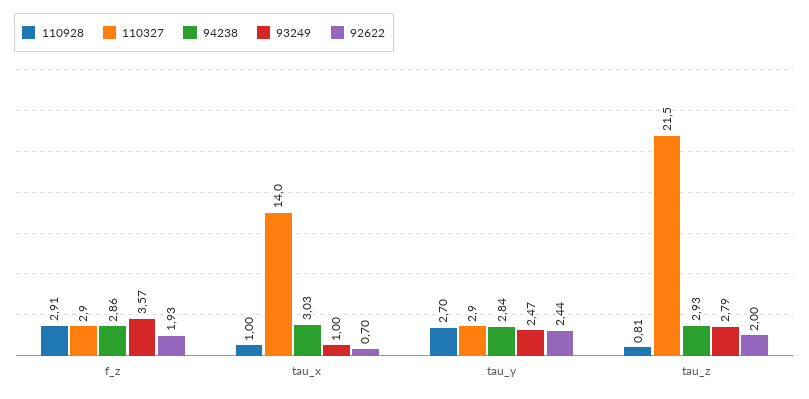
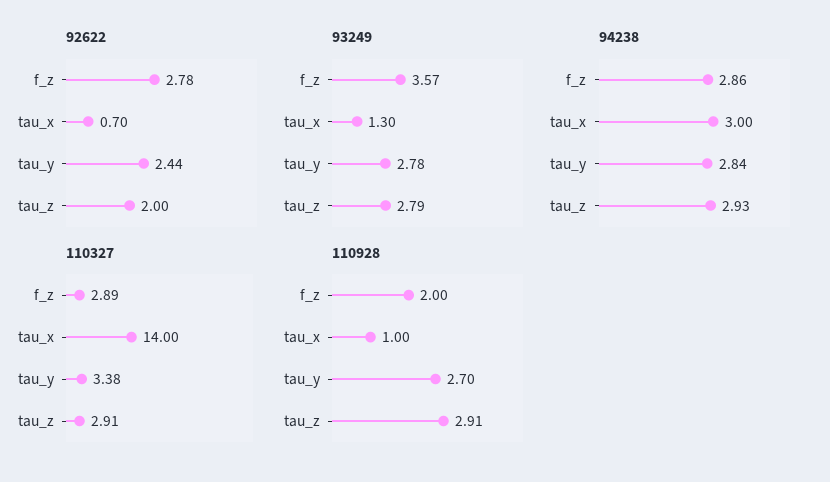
110928, f_z: 2.91 -> 2
92622, f_z: 1.93 -> 2.78
94238, tau_x: 3.03 -> 3
93249, tau_x: 1 -> 1.3
110327, tau_y: 2.9 -> 3.38
93249, tau_y: 2.47 -> 2.78
110928, tau_z: 0.81 -> 2.91
110327, tau_z: 21.5 -> 2.91

